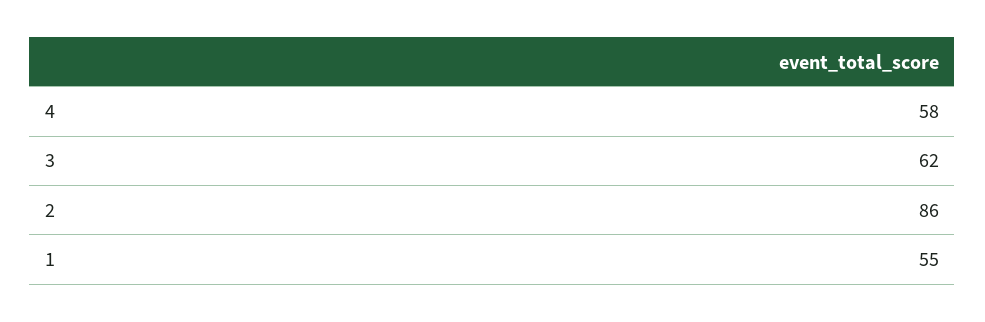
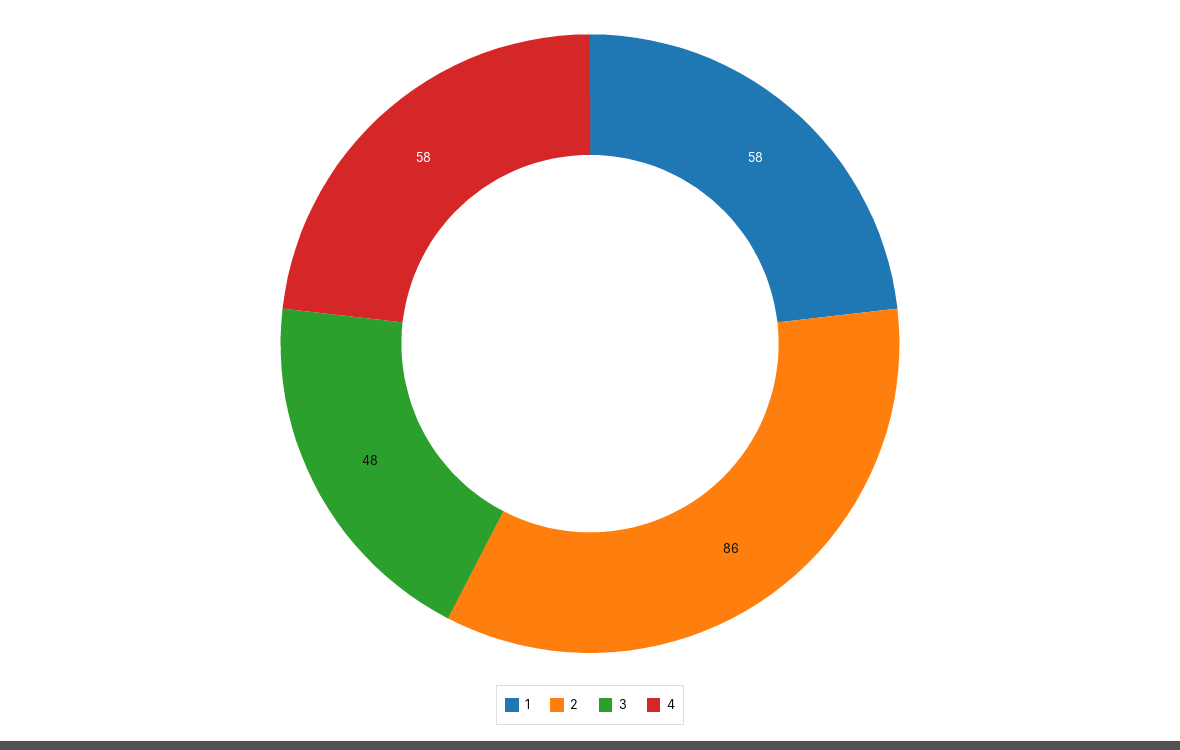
3: 62 -> 48
1: 55 -> 58

